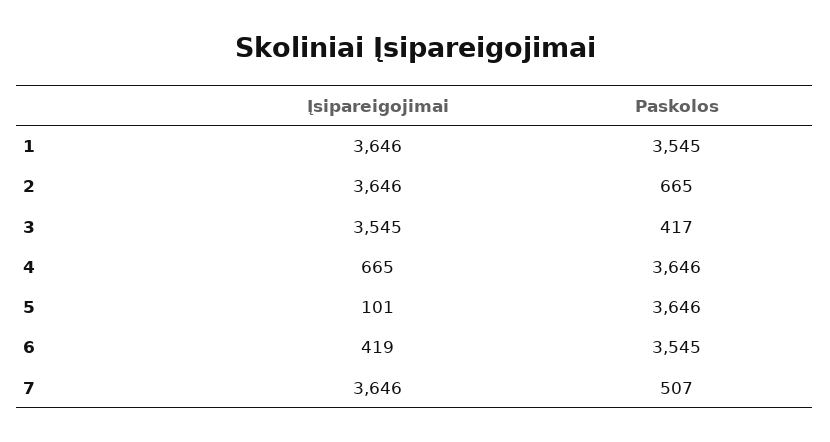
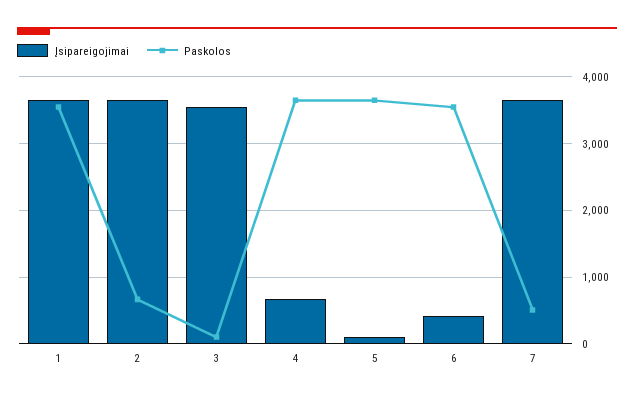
Paskolos, 3: 417 -> 100

